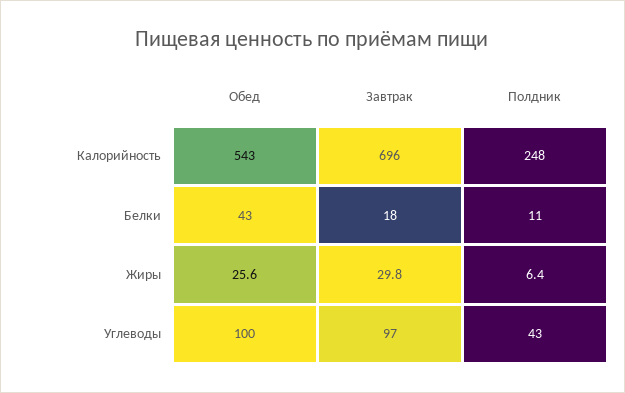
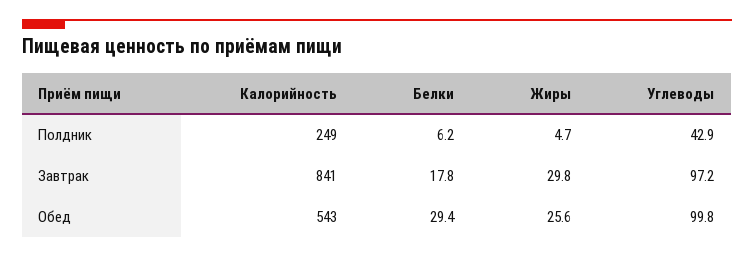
Завтрак, Калорийность: 696 -> 841
Полдник, Калорийность: 248 -> 249
Обед, Белки: 43 -> 29.4
Полдник, Белки: 11 -> 6.2
Полдник, Жиры: 6.4 -> 4.7

